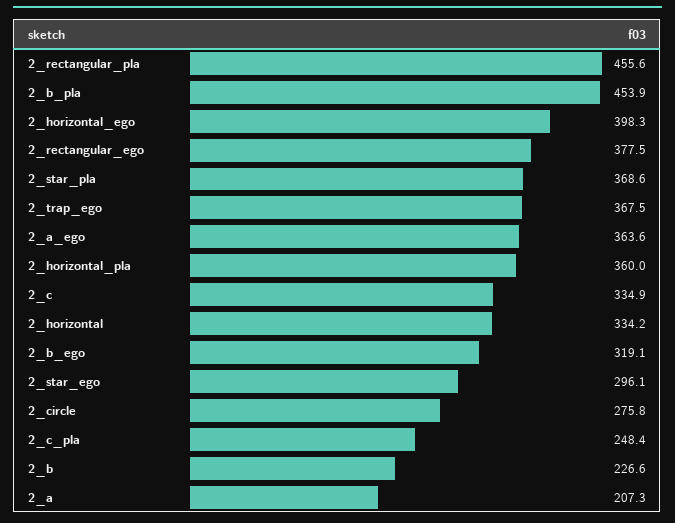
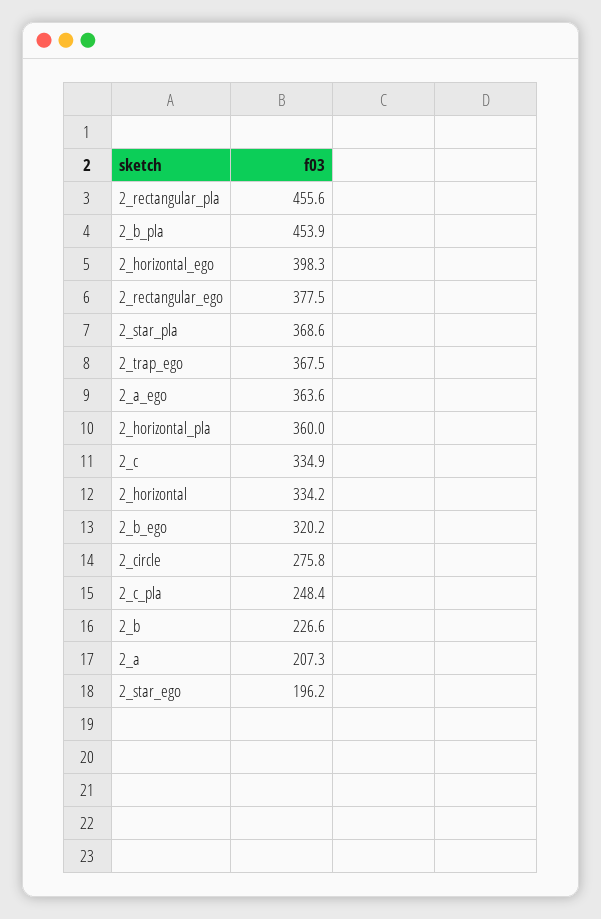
2_b_ego: 319.1 -> 320.2
2_star_ego: 296.1 -> 196.2

